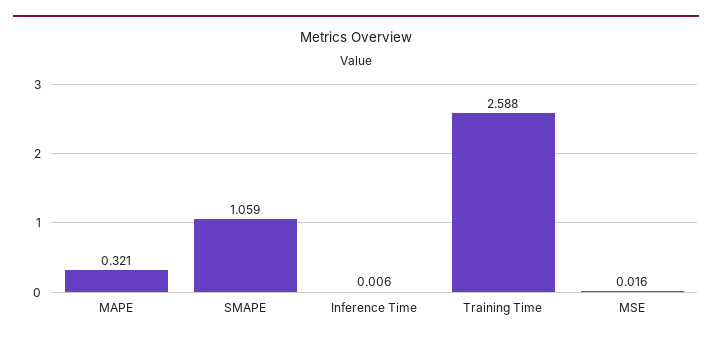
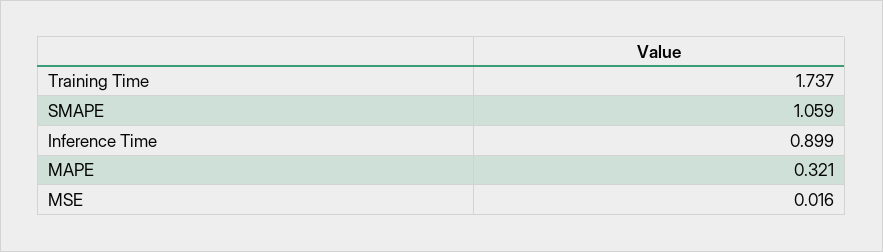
Inference Time: 0.006 -> 0.899
Training Time: 2.588 -> 1.737

